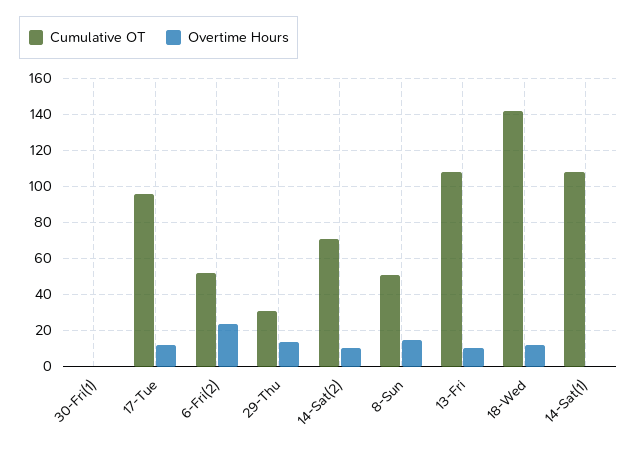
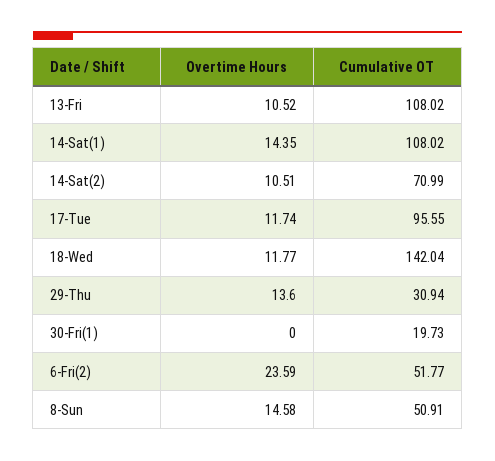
Cumulative OT, 30-Fri(1): 0 -> 19.73
Overtime Hours, 14-Sat(1): 0 -> 14.35

